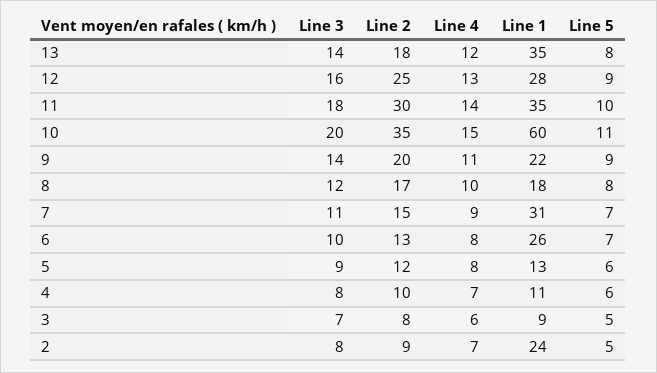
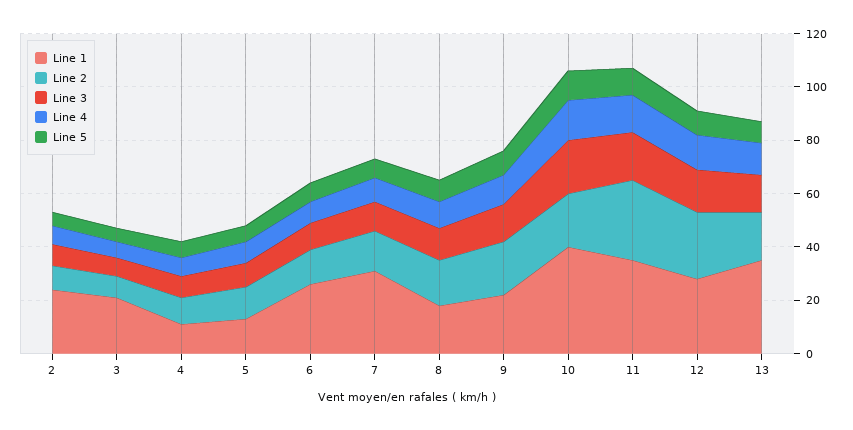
Line 2, 10: 35 -> 20
Line 1, 10: 60 -> 40
Line 1, 3: 9 -> 20

